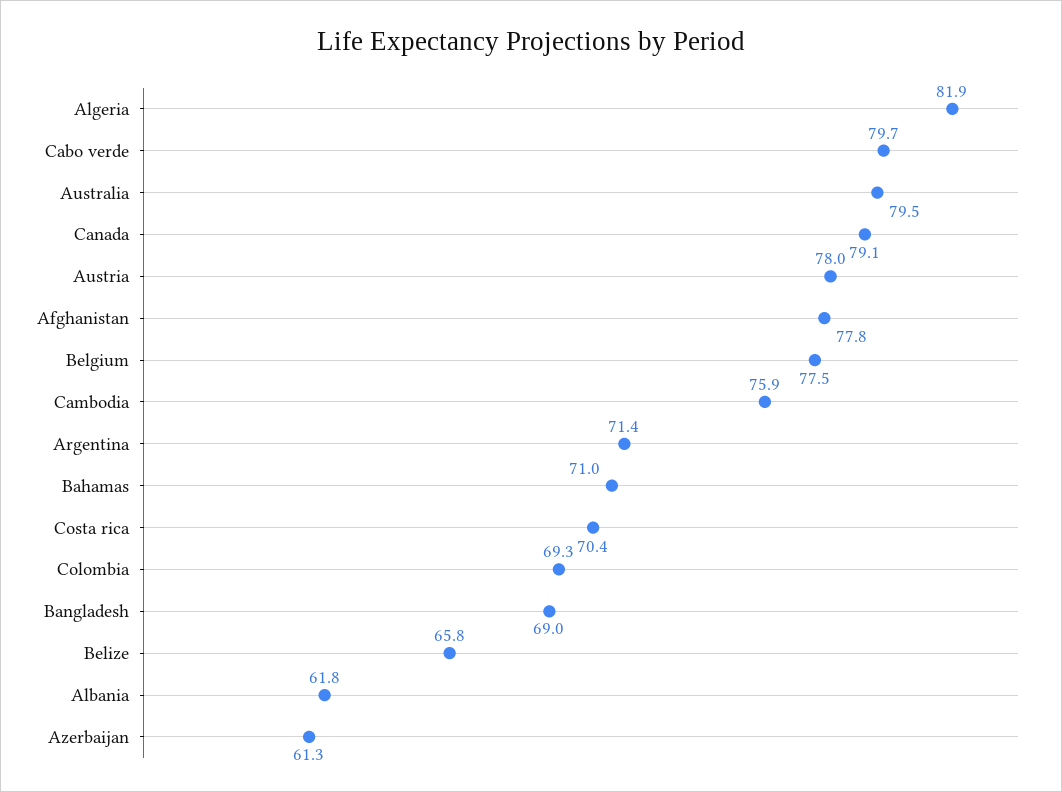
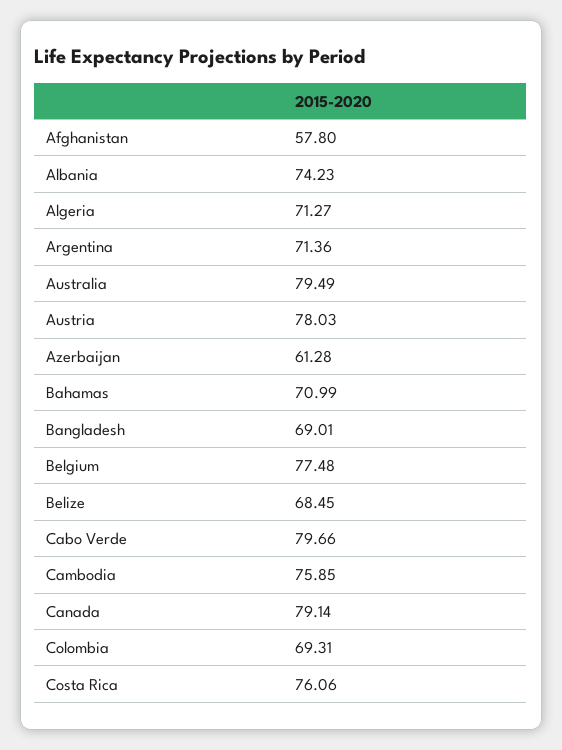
Algeria: 81.9 -> 71.27
Afghanistan: 77.8 -> 57.8
Costa rica: 70.4 -> 76.06
Belize: 65.8 -> 68.45
Albania: 61.8 -> 74.23

